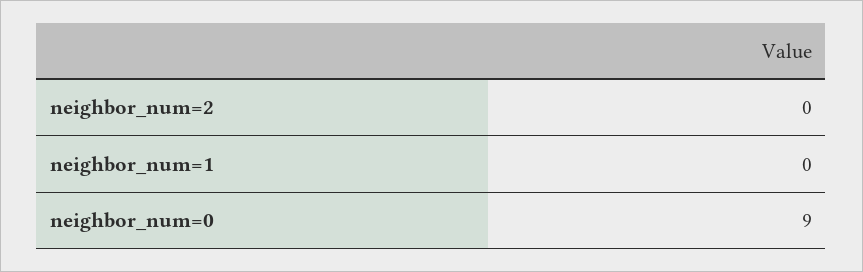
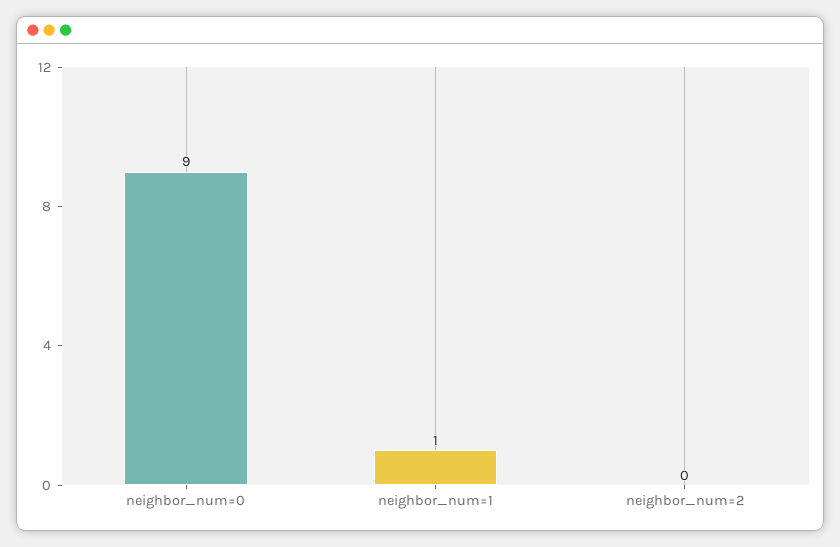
neighbor_num=1: 0 -> 1

